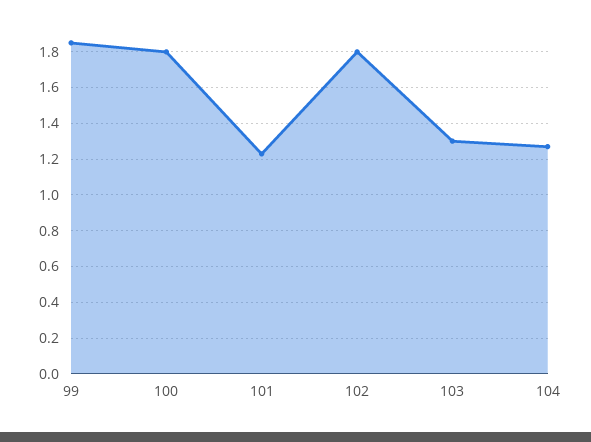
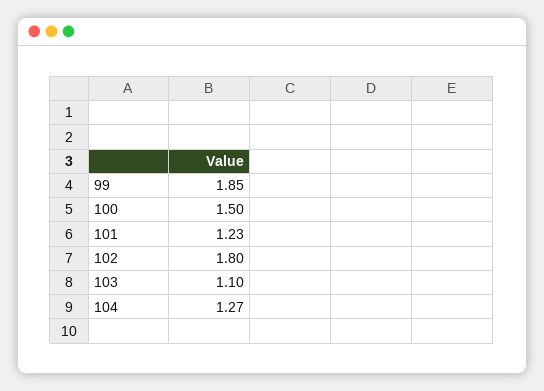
100: 1.8 -> 1.5
103: 1.3 -> 1.1

